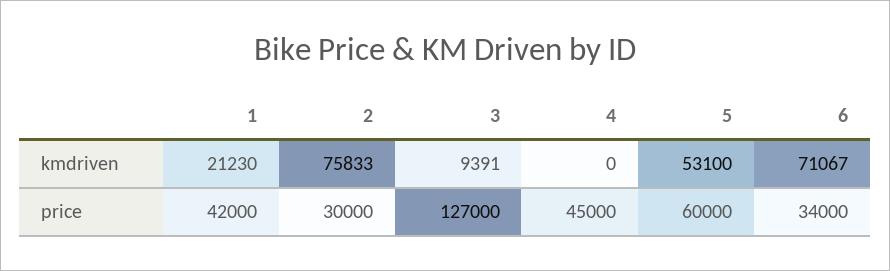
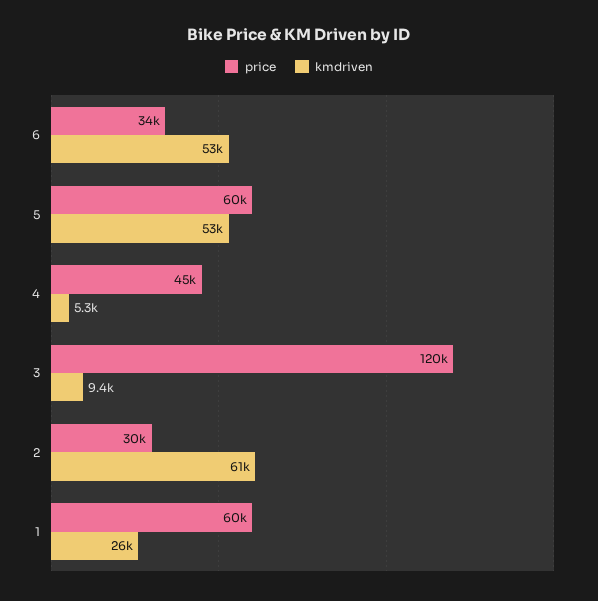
kmdriven, 1: 21230 -> 26000
kmdriven, 2: 75833 -> 61000
kmdriven, 4: 0 -> 5300
kmdriven, 6: 71067 -> 53000
price, 1: 42000 -> 60000
price, 3: 127000 -> 120000

